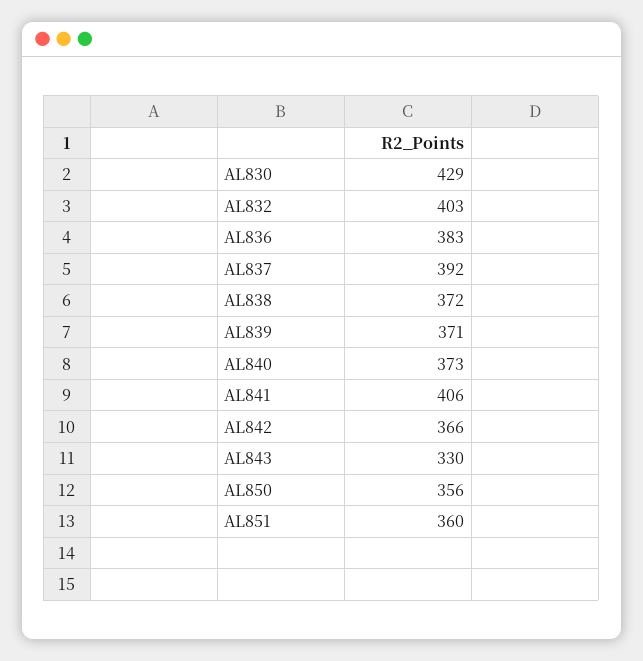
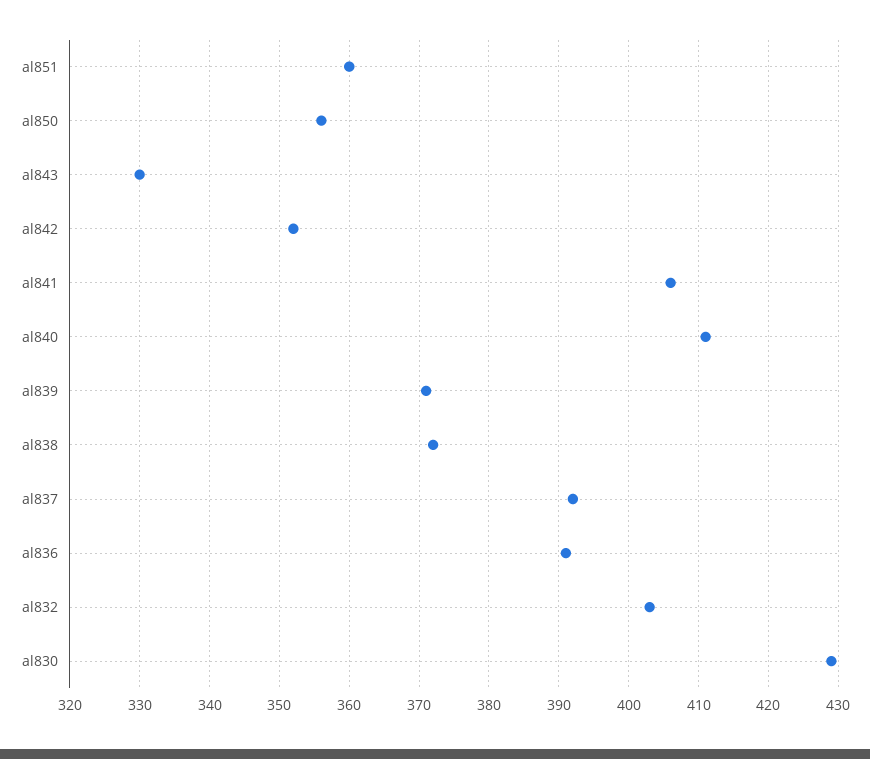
AL836: 383 -> 391
AL840: 373 -> 411
AL842: 366 -> 352

